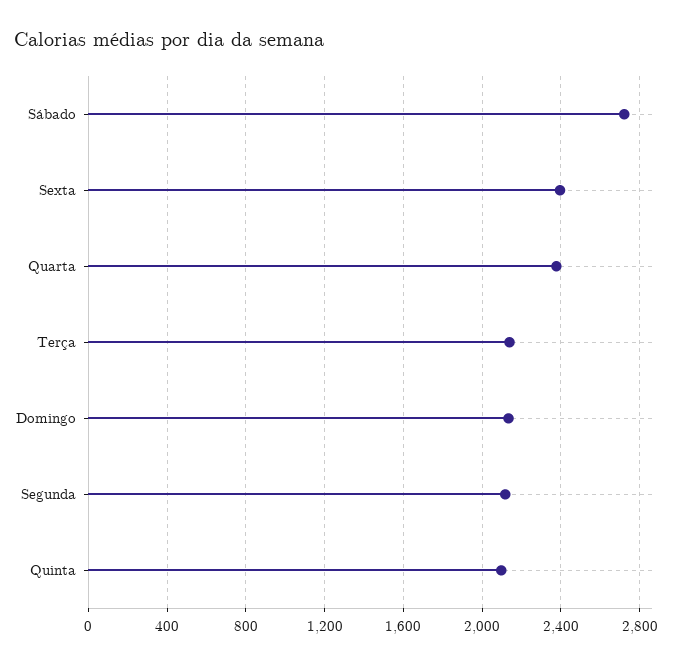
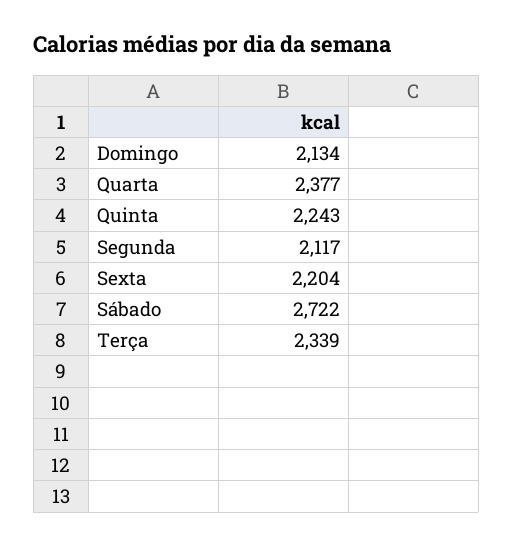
Sexta: 2400 -> 2204
Terça: 2150 -> 2339
Quinta: 2100 -> 2243

